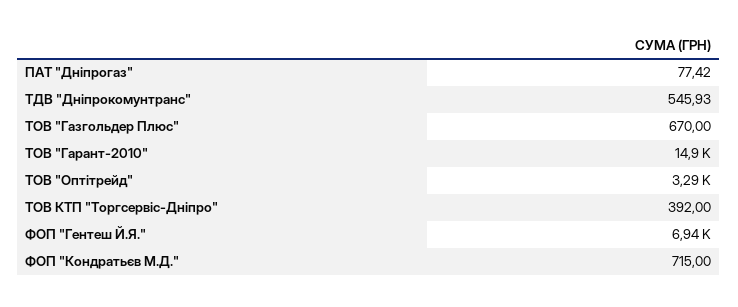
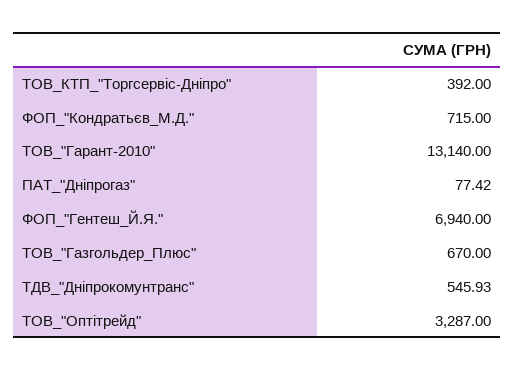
ТОВ "Гарант-2010": 14900 -> 13140

